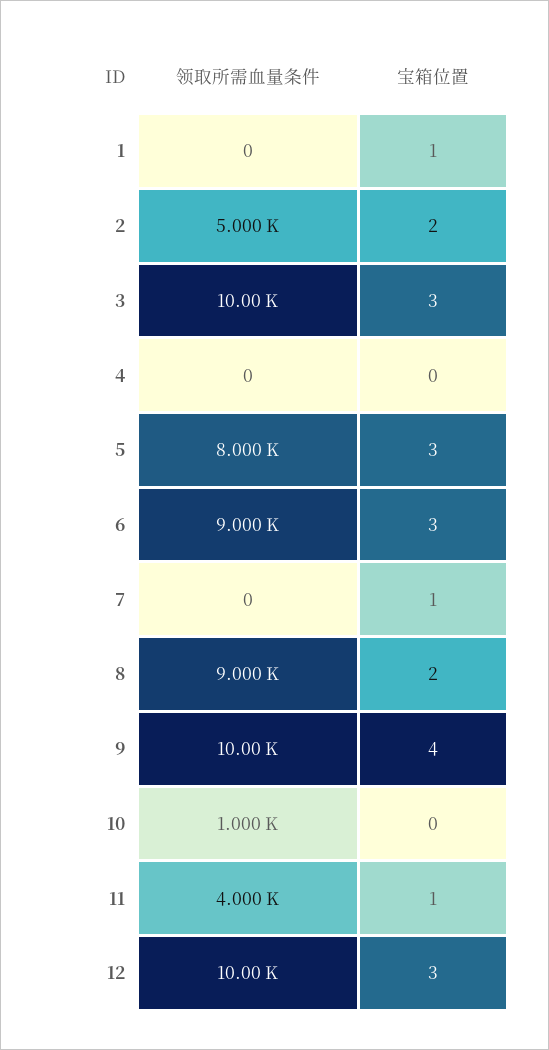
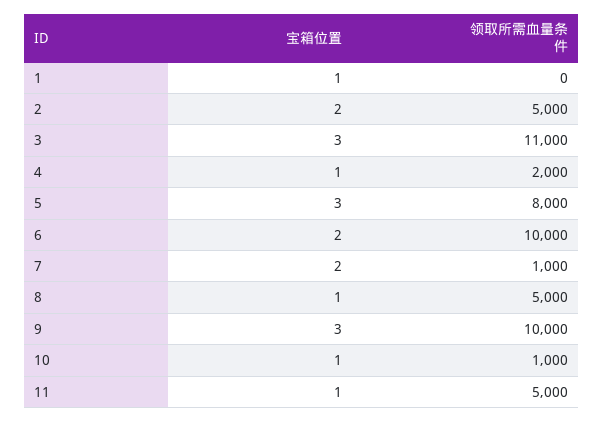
领取所需血量条件, 3: 10000 -> 11000
领取所需血量条件, 4: 0 -> 2000
宝箱位置, 4: 0 -> 1
领取所需血量条件, 6: 9000 -> 10000
宝箱位置, 6: 3 -> 2
领取所需血量条件, 7: 0 -> 1000
宝箱位置, 7: 1 -> 2
领取所需血量条件, 8: 9000 -> 5000
宝箱位置, 8: 2 -> 1
宝箱位置, 9: 4 -> 3
宝箱位置, 10: 0 -> 1
领取所需血量条件, 11: 4000 -> 5000
领取所需血量条件, 12: 10000 -> none
宝箱位置, 12: 3 -> none

